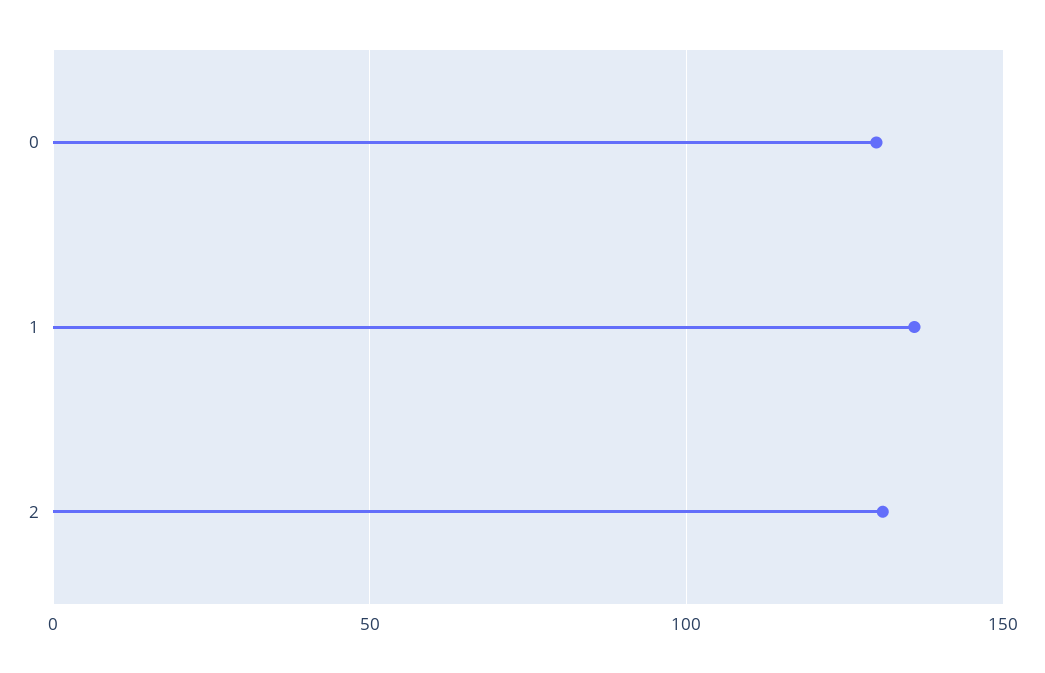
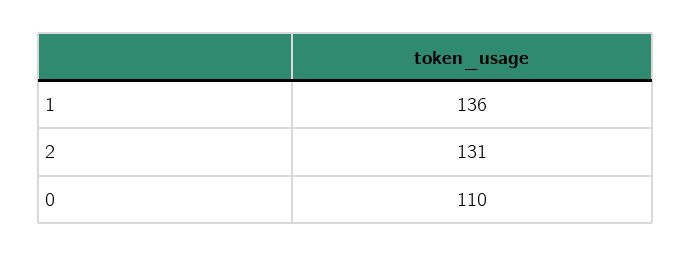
0: 130 -> 110

